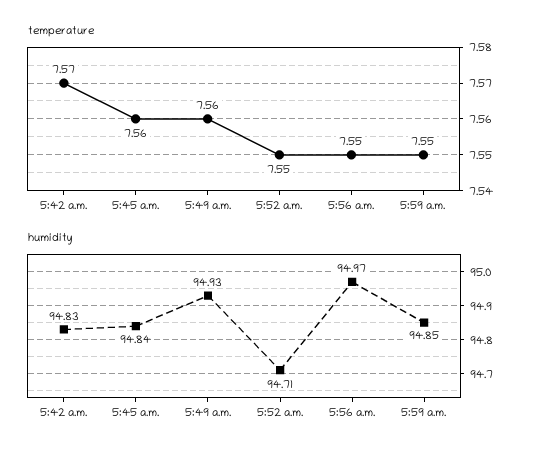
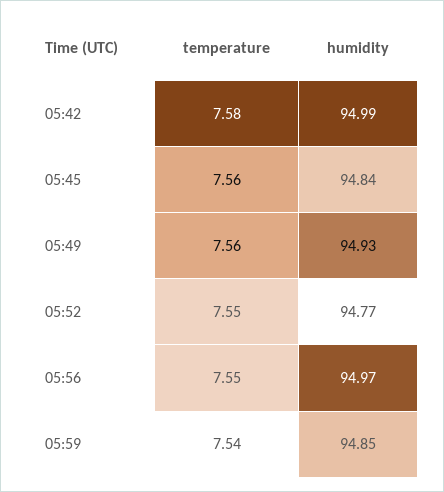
temperature, 5:42 a.m.: 7.57 -> 7.58
temperature, 5:59 a.m.: 7.55 -> 7.54
humidity, 5:42 a.m.: 94.83 -> 94.99
humidity, 5:52 a.m.: 94.71 -> 94.77

